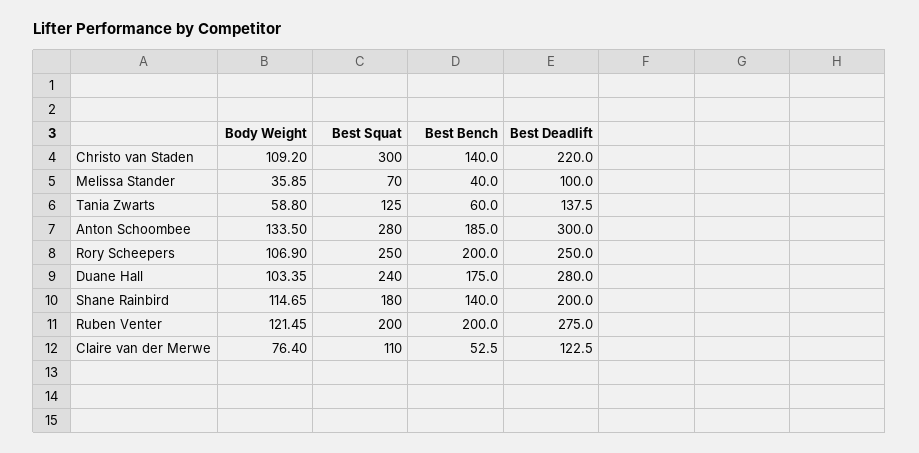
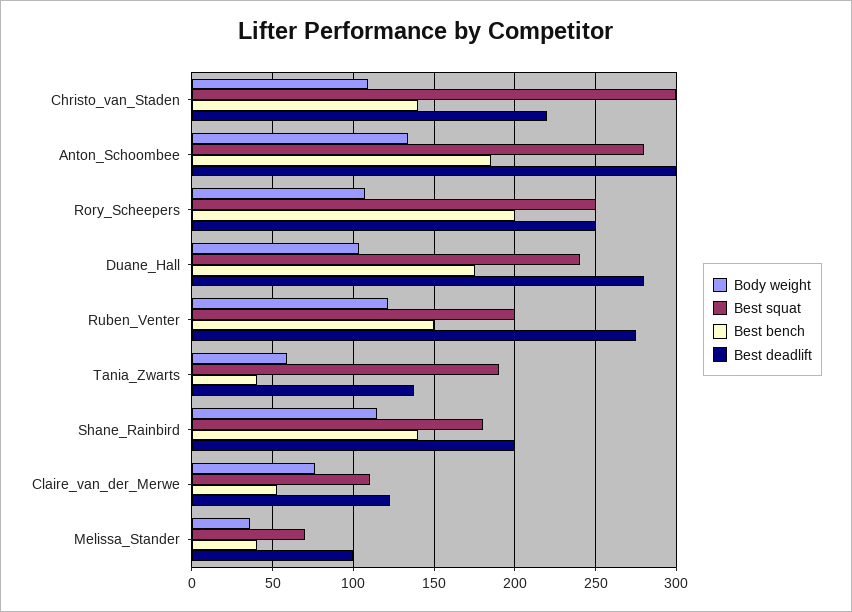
Best Squat, Tania Zwarts: 125 -> 190
Best Bench, Tania Zwarts: 60 -> 40
Best Bench, Ruben Venter: 200 -> 150

